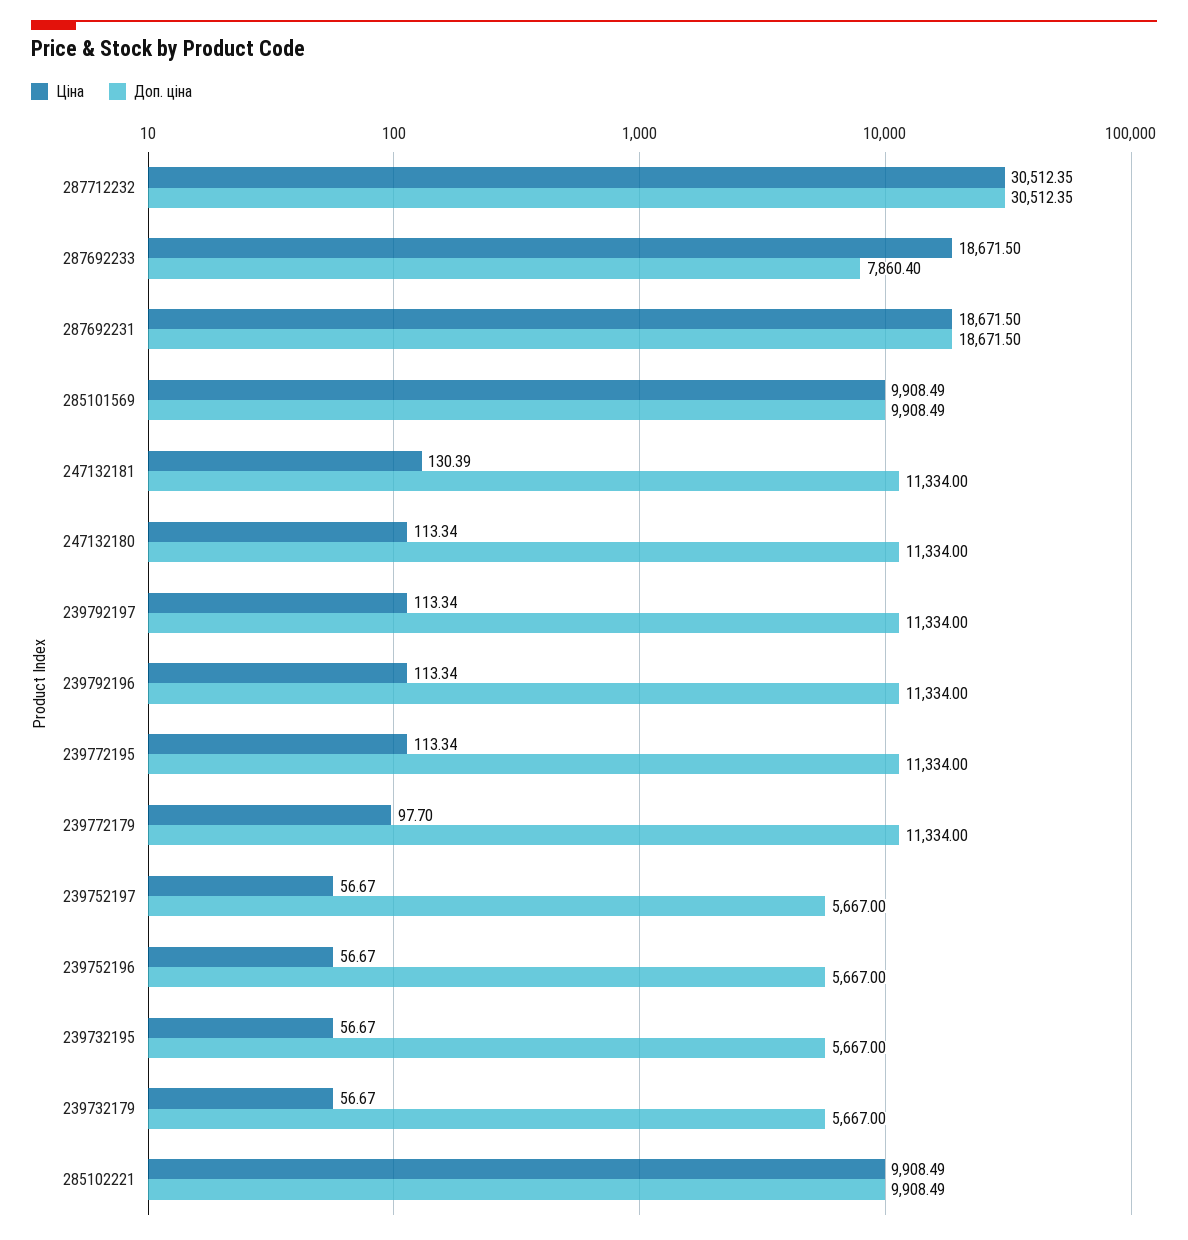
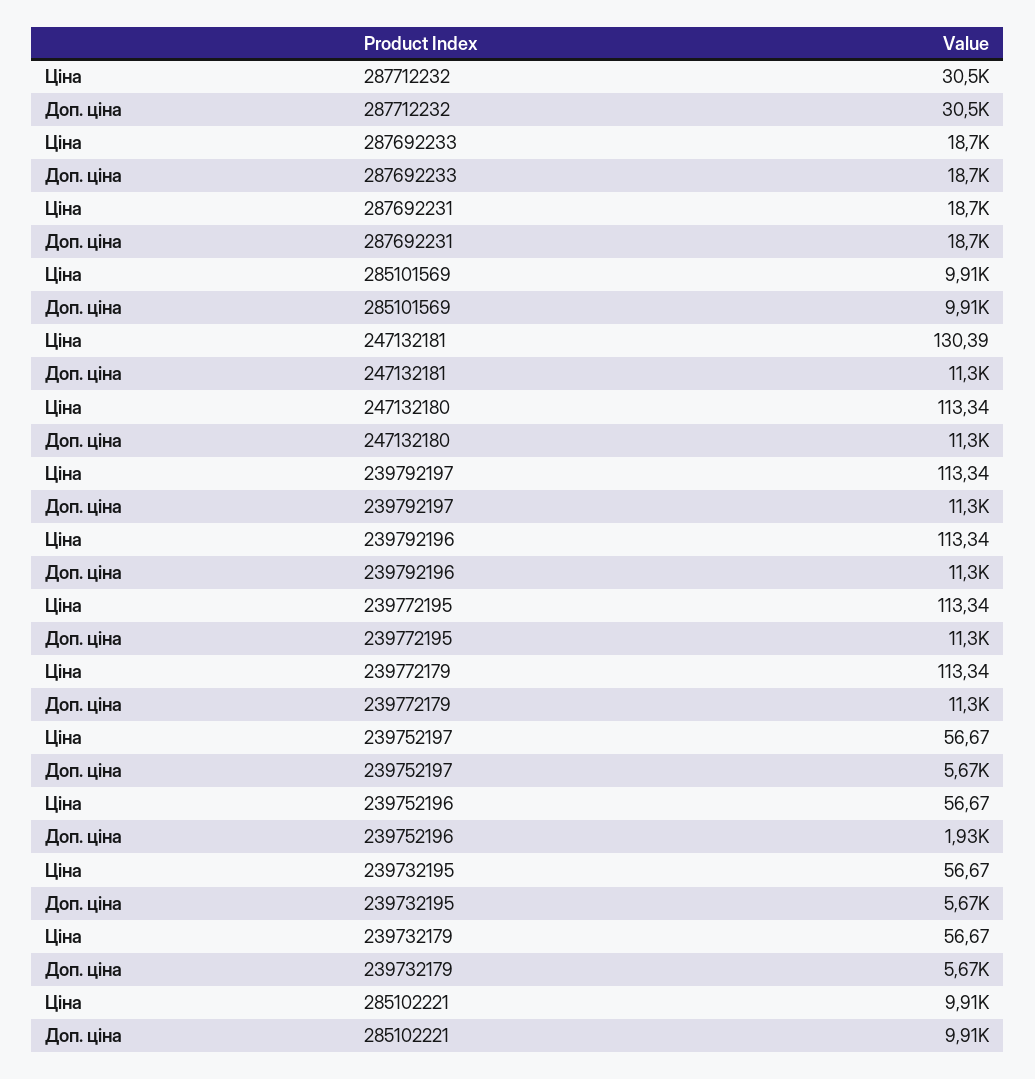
Доп. ціна, 287692233: 7860.4 -> 18700
Ціна, 239772179: 97.7 -> 113.34
Доп. ціна, 239752196: 5667 -> 1930

